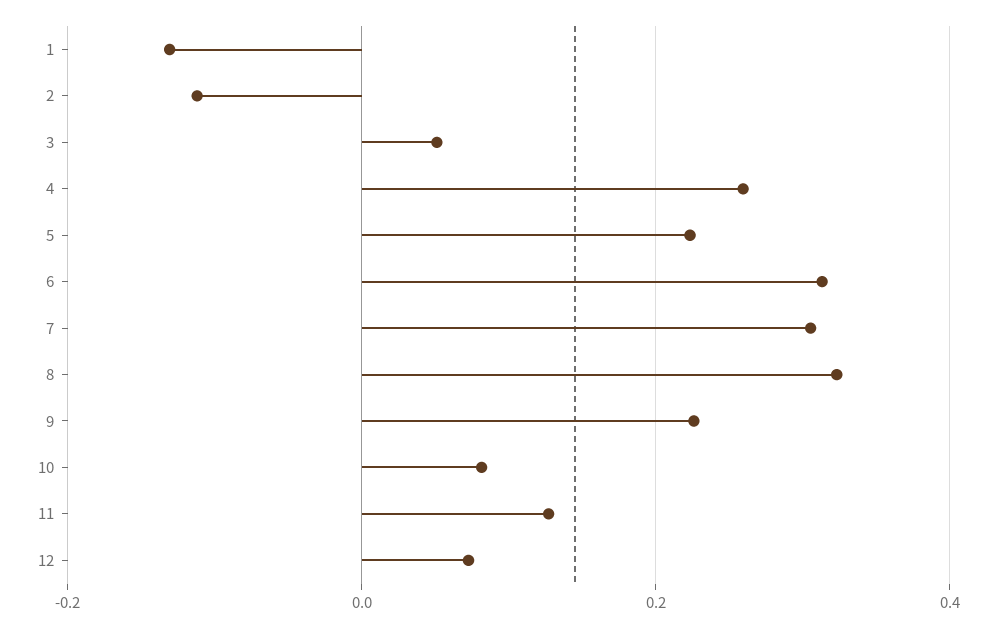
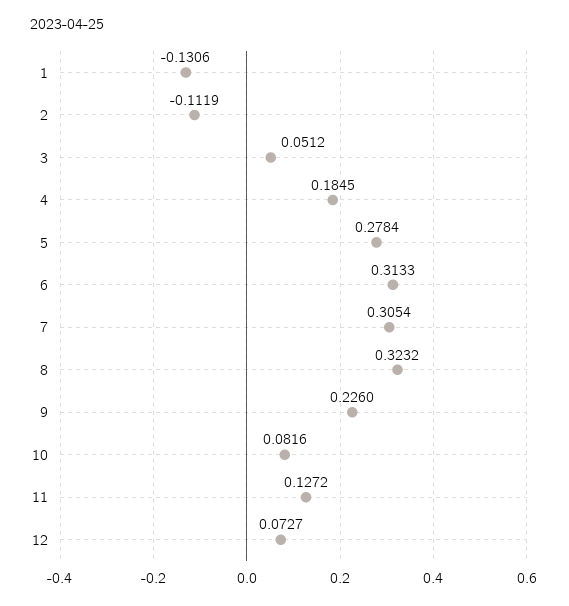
4: 0.26 -> 0.1845
5: 0.22 -> 0.2784

